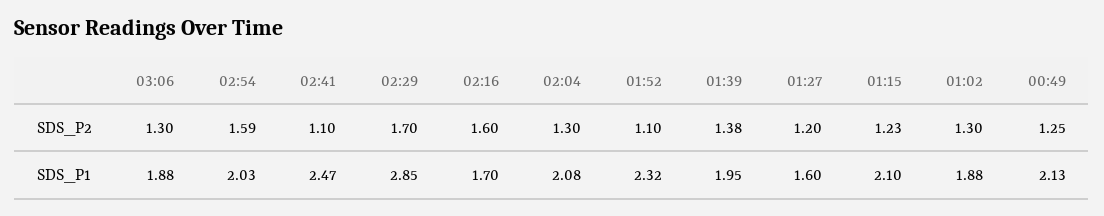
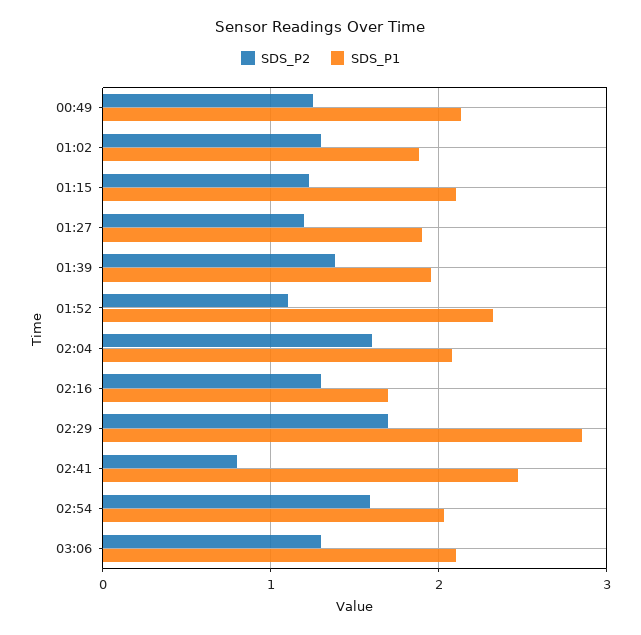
SDS_P2, 02:41: 1.1 -> 0.8
SDS_P2, 02:16: 1.6 -> 1.3
SDS_P2, 02:04: 1.3 -> 1.6
SDS_P1, 03:06: 1.88 -> 2.1
SDS_P1, 01:27: 1.6 -> 1.9

